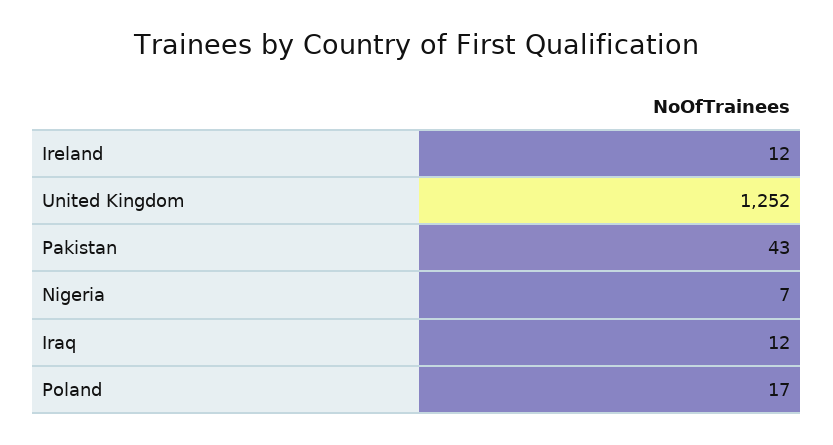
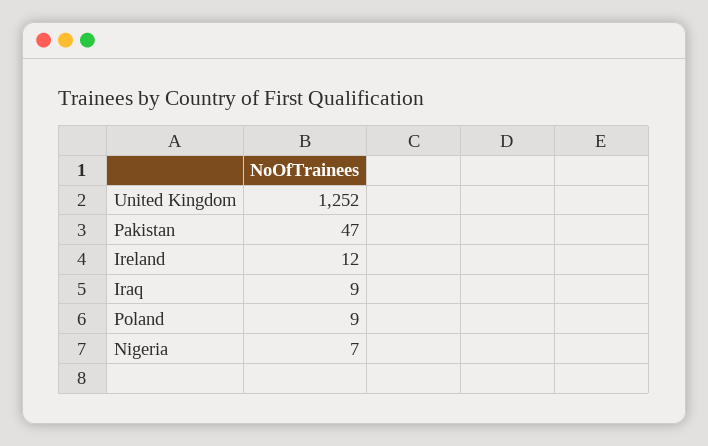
Pakistan: 43 -> 47
Iraq: 12 -> 9
Poland: 17 -> 9

